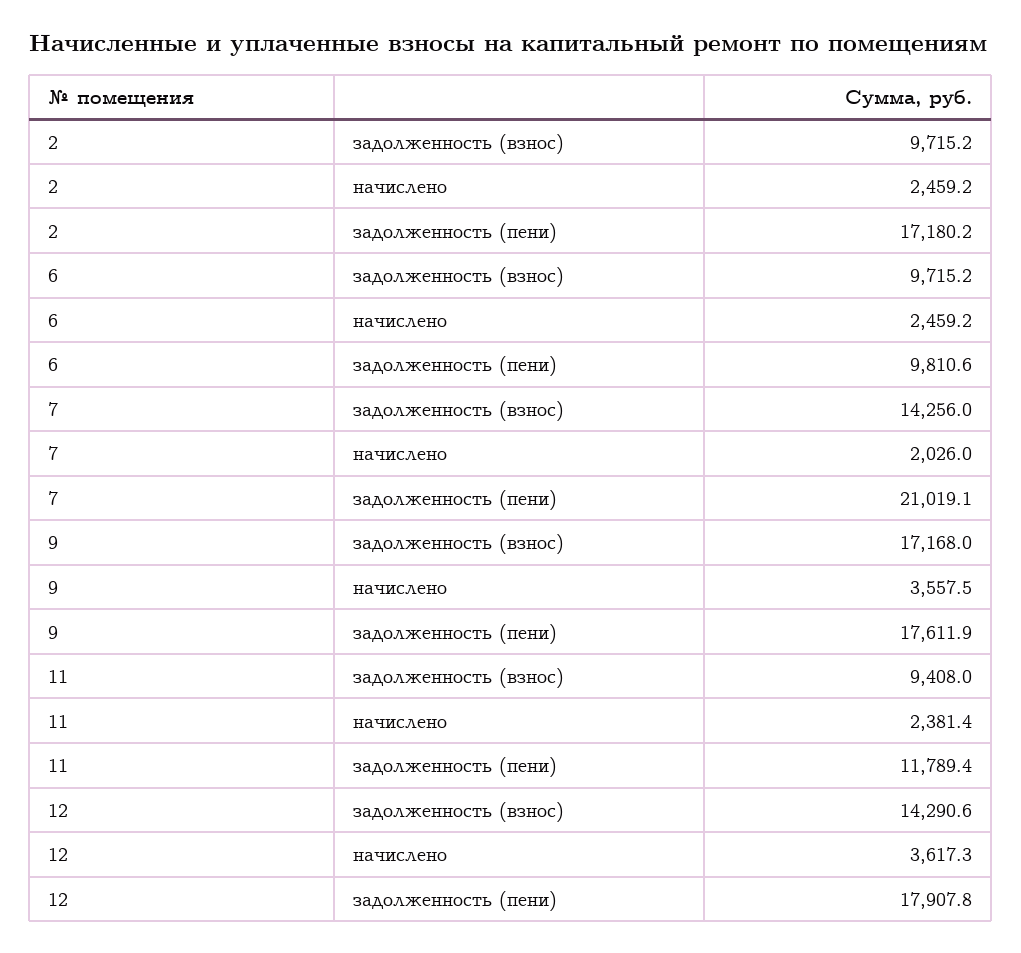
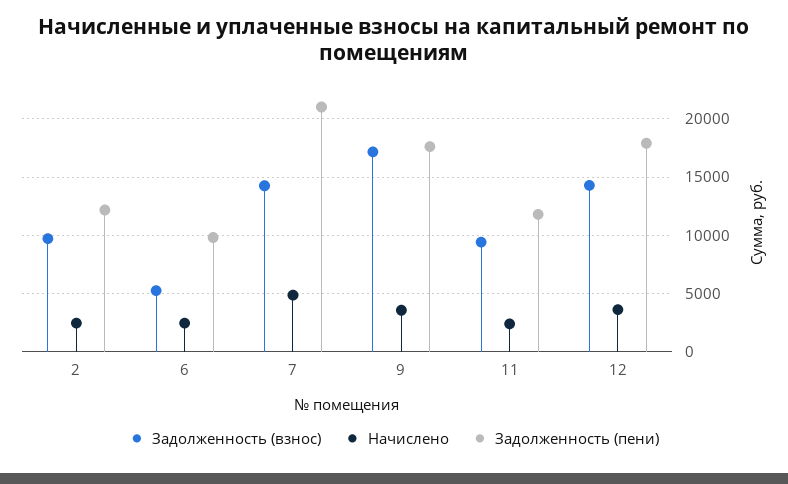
задолженность (пени), 2: 17180.2 -> 12000
задолженность (взнос), 6: 9715.2 -> 5000
начислено, 7: 2026 -> 5000

